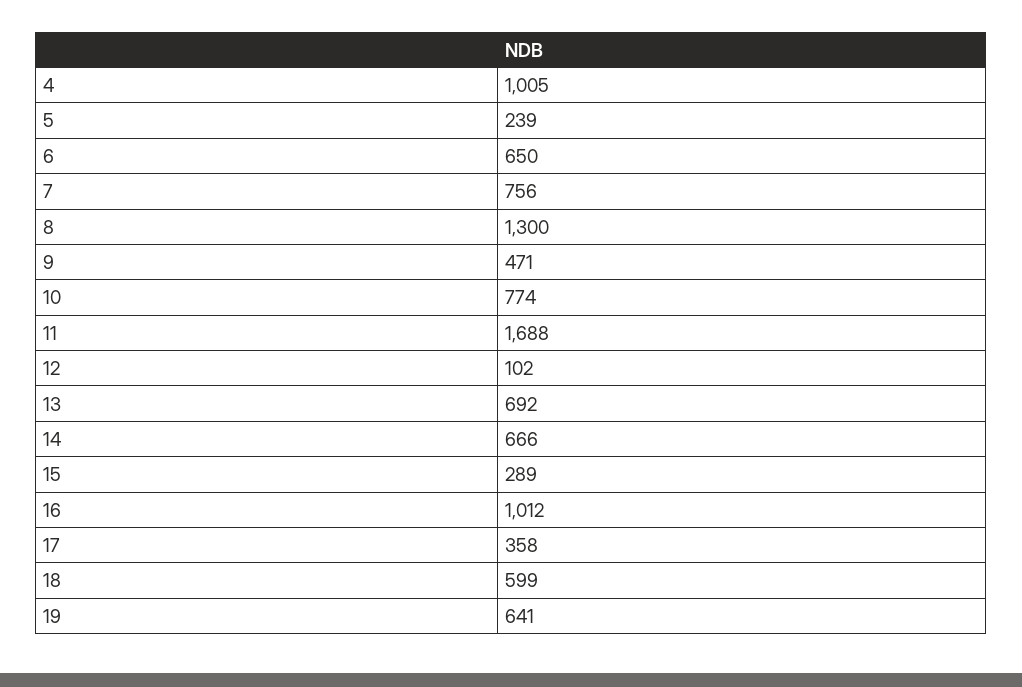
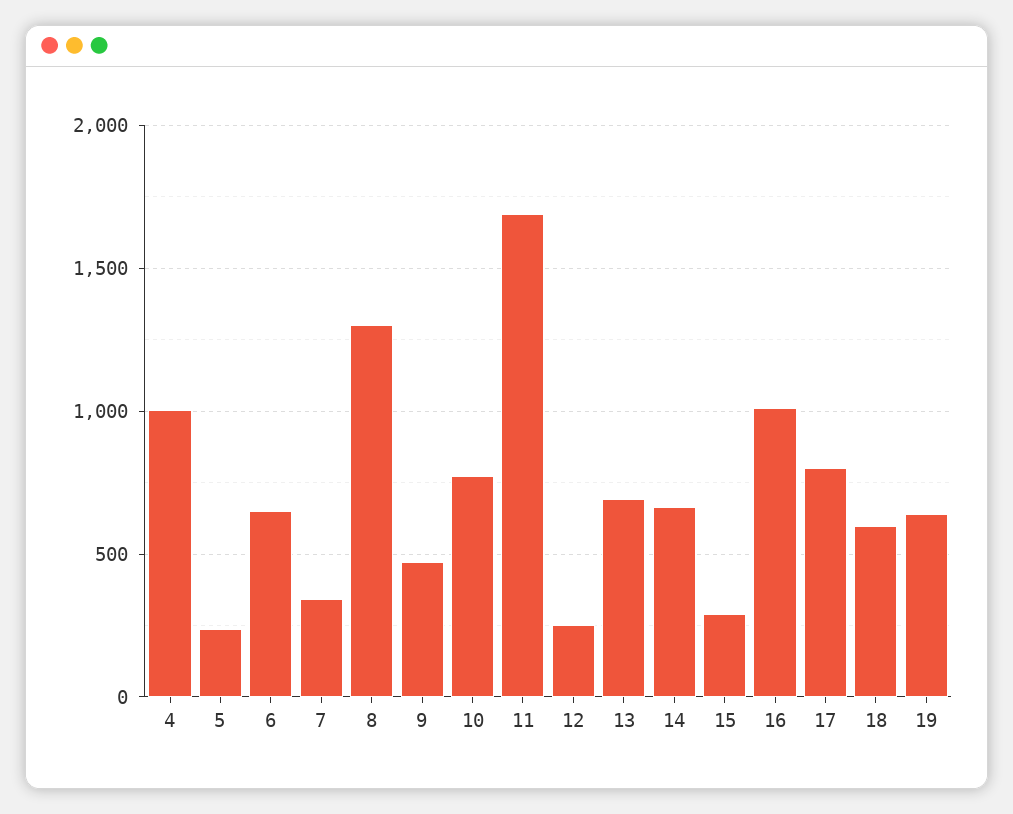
7: 756 -> 350
12: 102 -> 250
17: 358 -> 800

